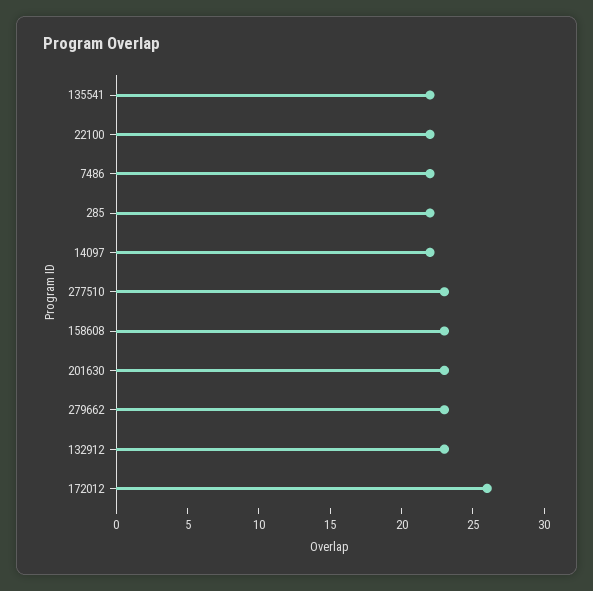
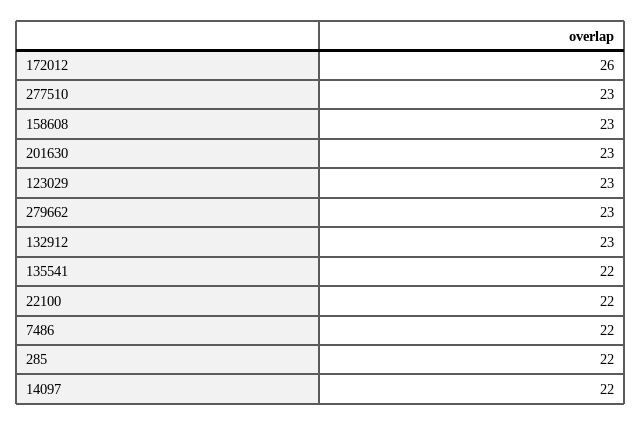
123029: none -> 23

